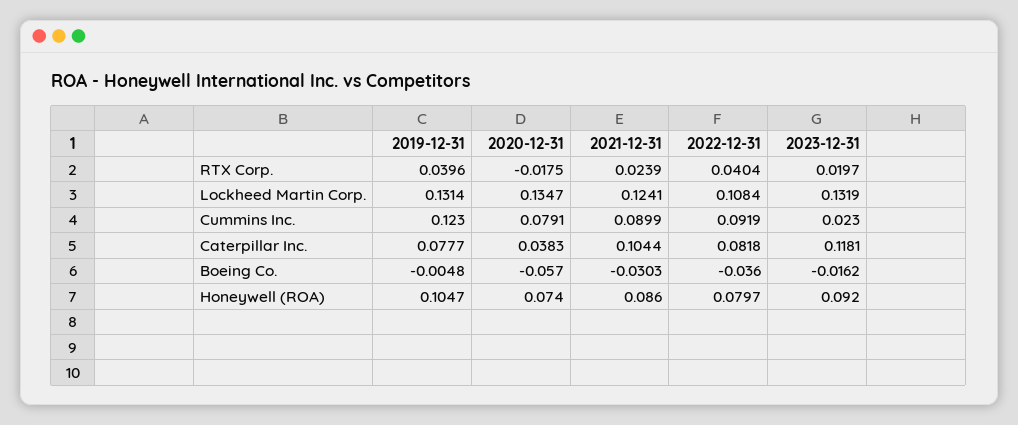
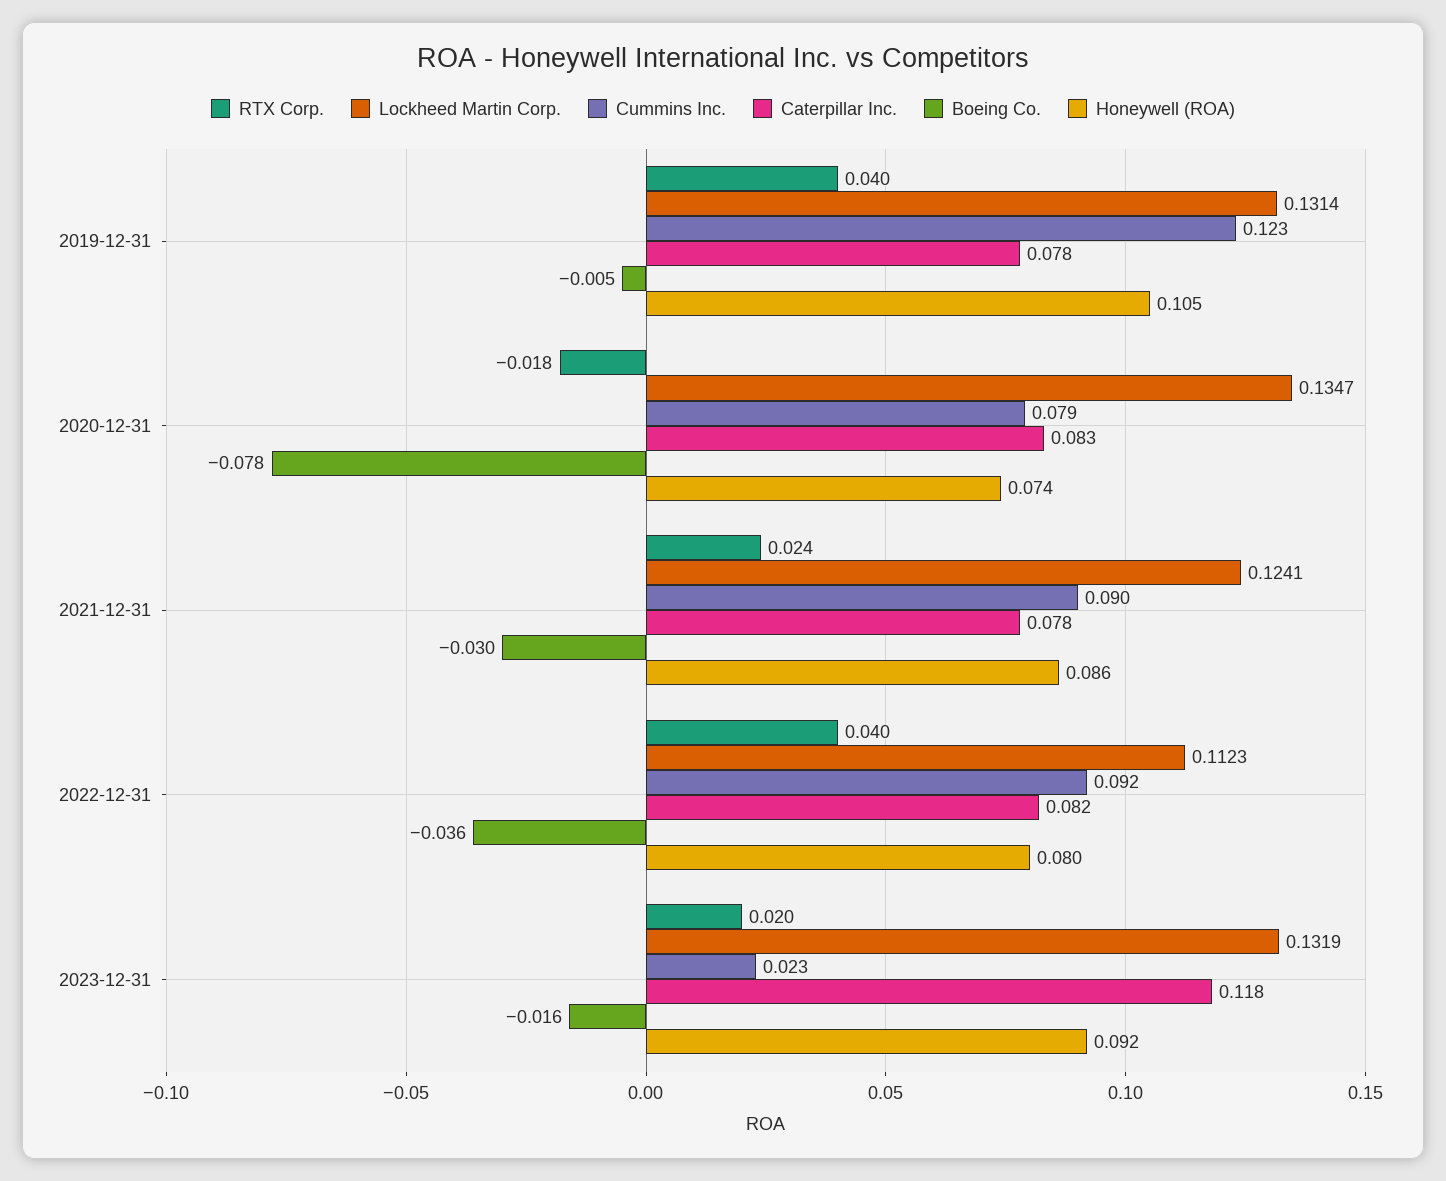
Lockheed Martin Corp., 2022-12-31: 0.1084 -> 0.1123
Caterpillar Inc., 2020-12-31: 0.0383 -> 0.083
Caterpillar Inc., 2021-12-31: 0.1044 -> 0.078
Boeing Co., 2020-12-31: -0.057 -> -0.078

